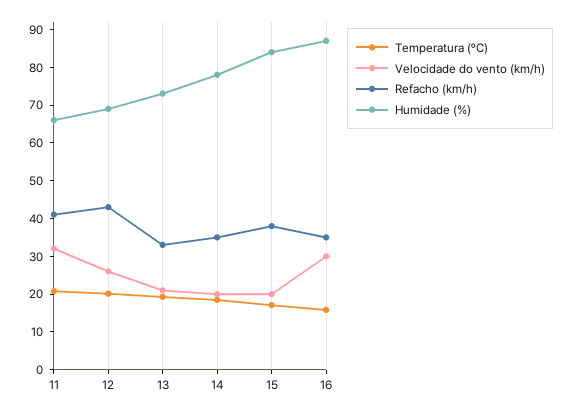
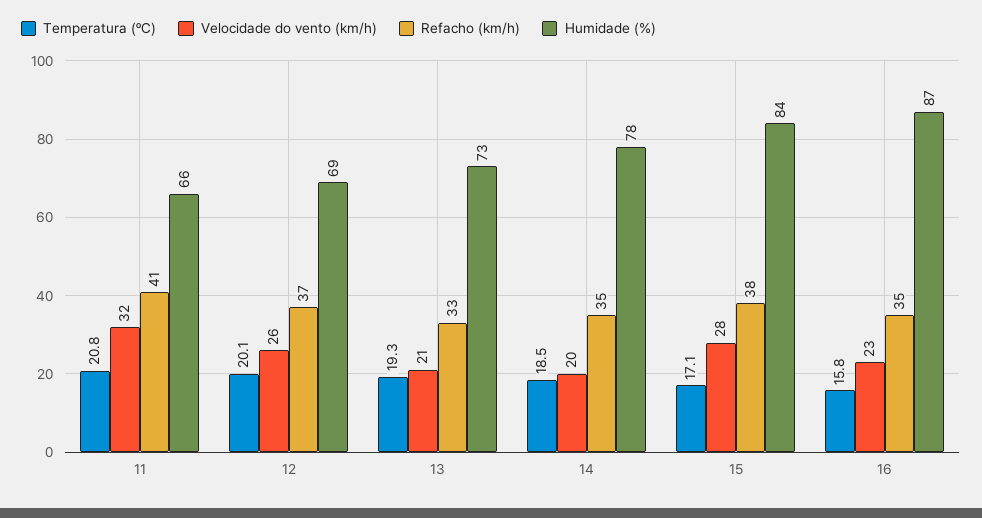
Refacho (km/h), 12: 42.5 -> 37
Velocidade do vento (km/h), 15: 20 -> 28
Velocidade do vento (km/h), 16: 30 -> 23

